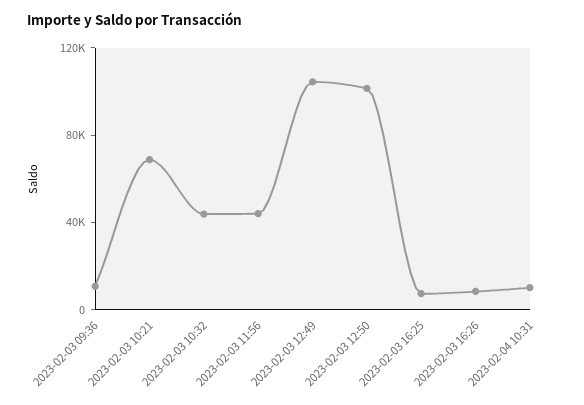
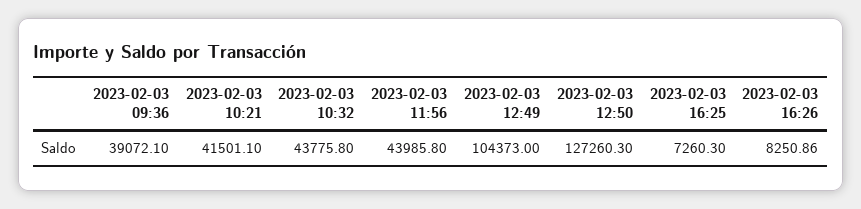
2023-02-03 09:36: 10000 -> 39072.1
2023-02-03 10:21: 70000 -> 41501.1
2023-02-03 12:50: 100000 -> 127260.3
2023-02-04 10:31: 10000 -> none

